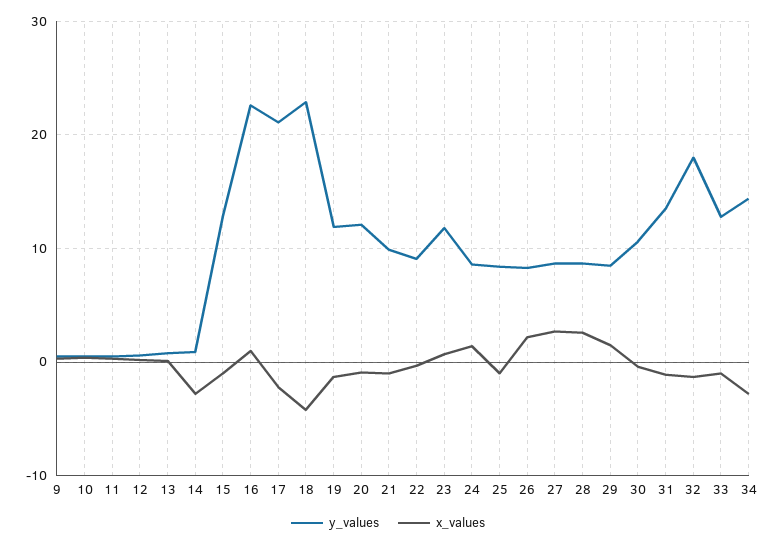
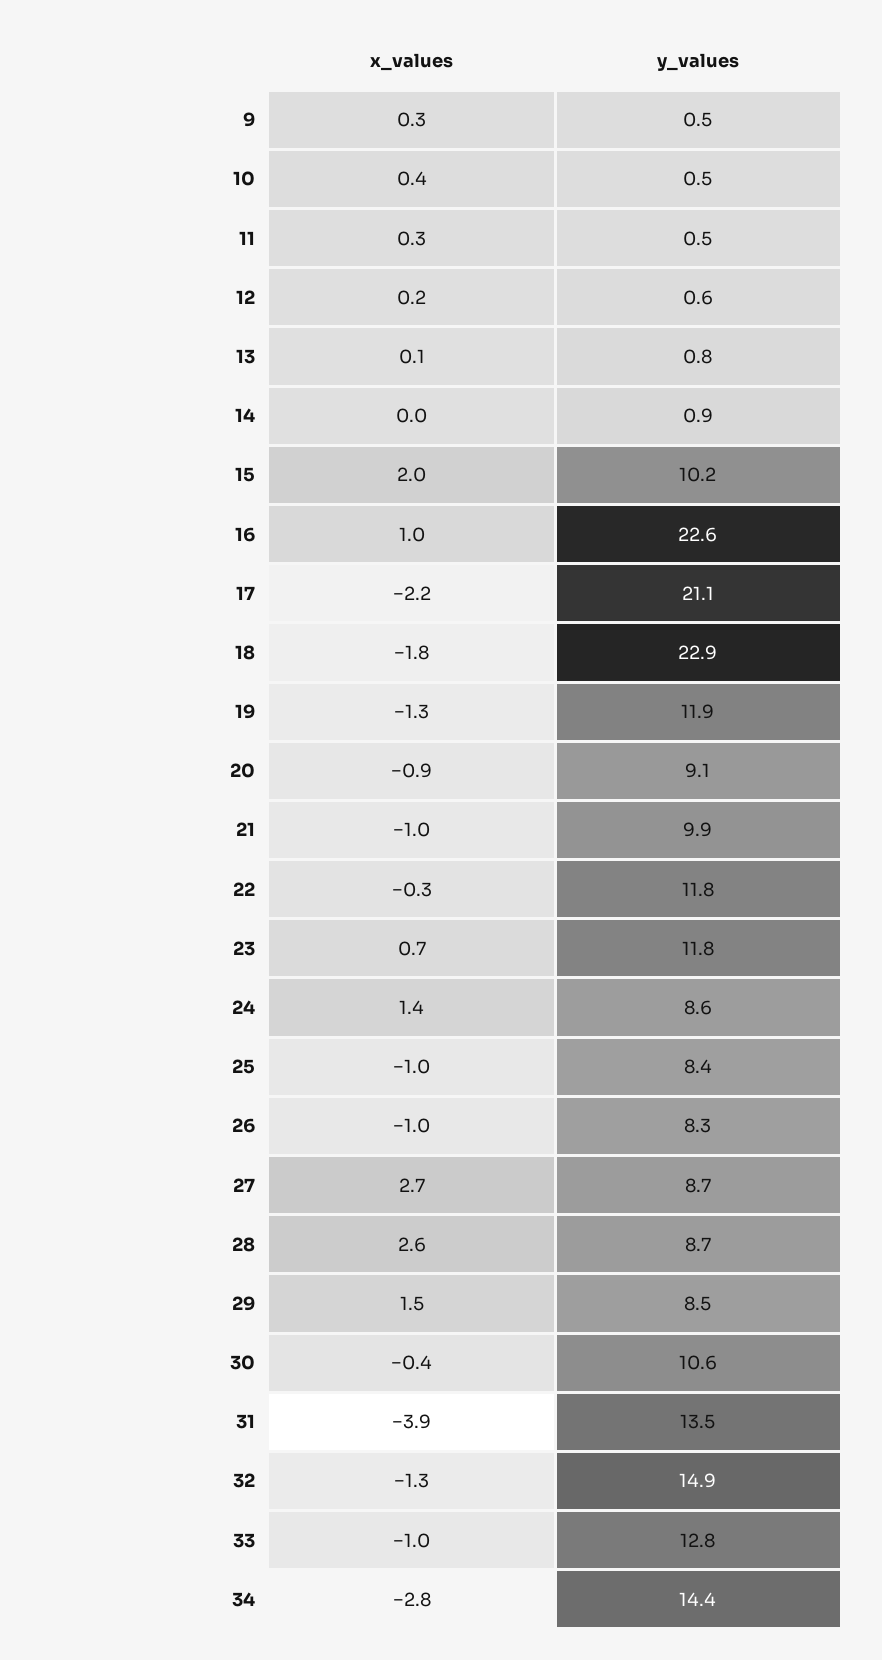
x_values, 14: -3 -> 0
y_values, 15: 13 -> 10.2
x_values, 15: -1 -> 2
x_values, 18: -4 -> -1.8
y_values, 20: 12 -> 9.1
y_values, 22: 9 -> 11.8
x_values, 26: 2 -> -1
x_values, 31: -1 -> -3.9
y_values, 32: 18 -> 14.9

